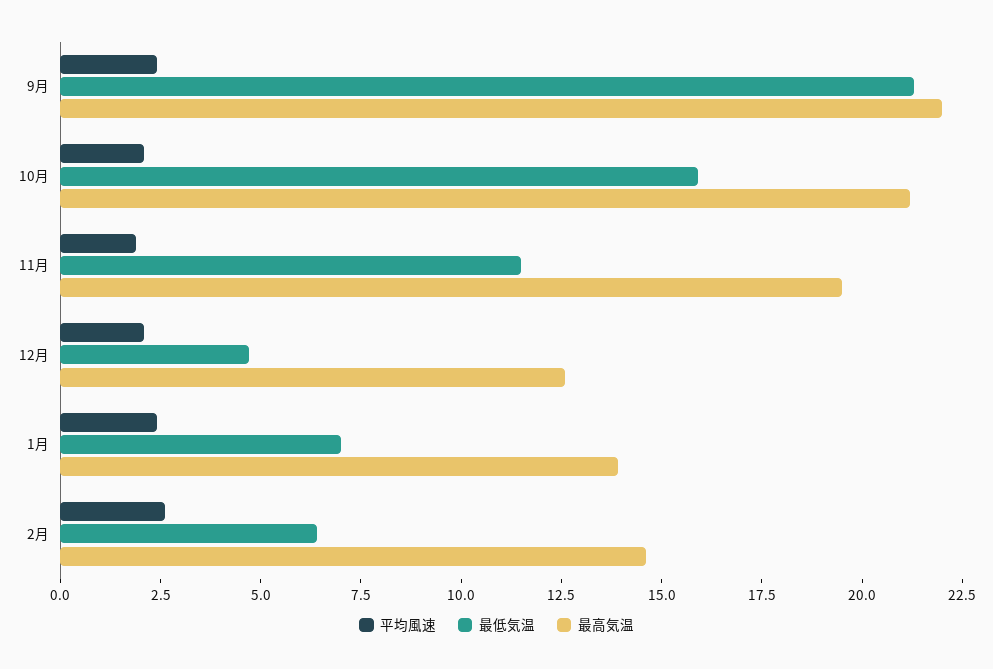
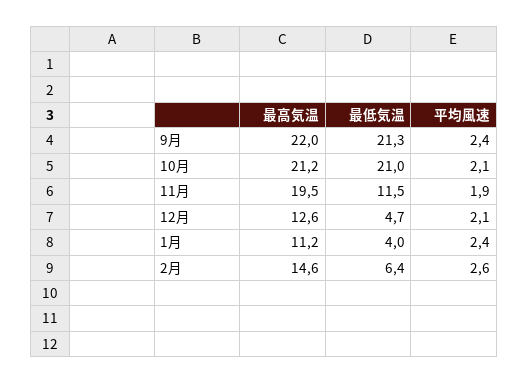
最低気温, 10月: 16 -> 21
最低気温, 1月: 7 -> 4
最高気温, 1月: 14 -> 11.2

